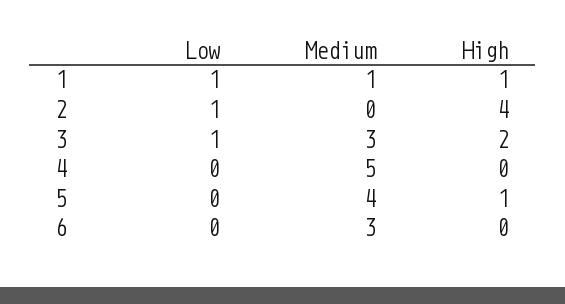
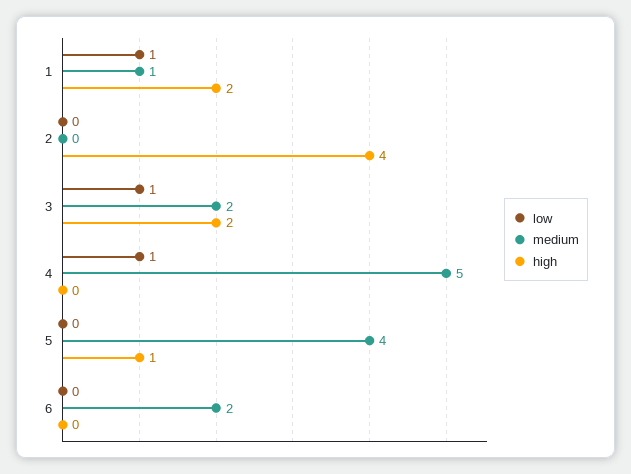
High, 1: 1 -> 2
Low, 2: 1 -> 0
Medium, 3: 3 -> 2
Low, 4: 0 -> 1
Medium, 6: 3 -> 2

